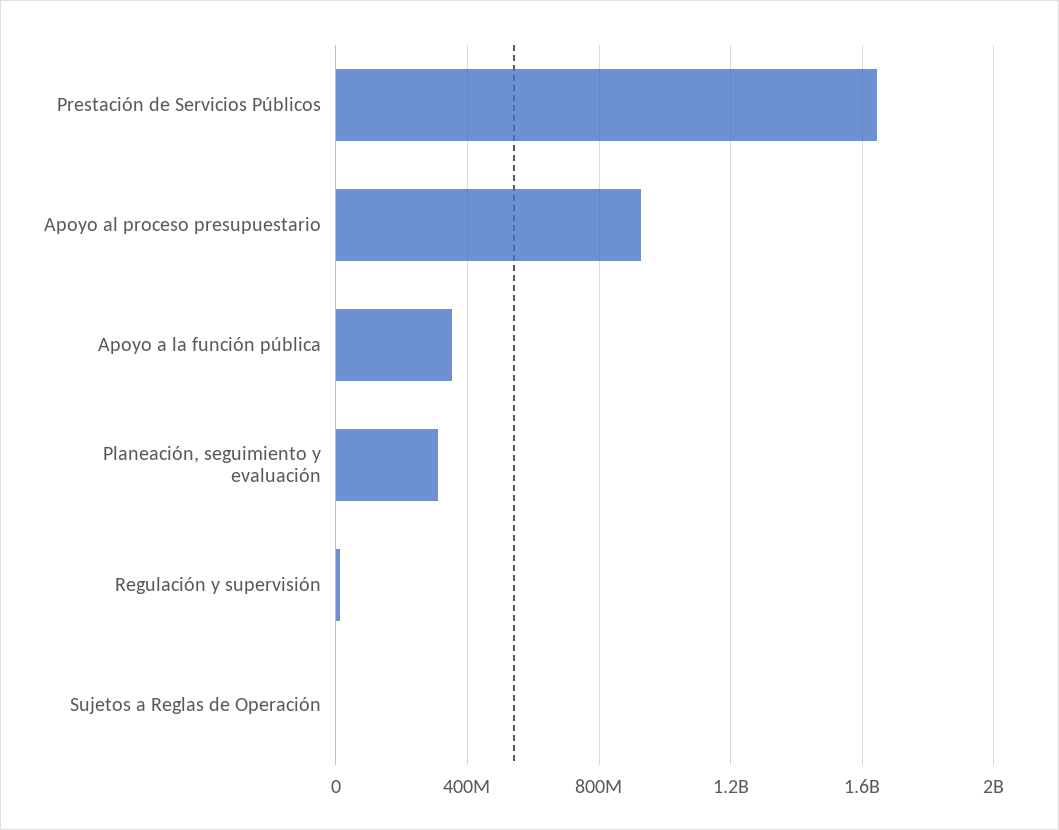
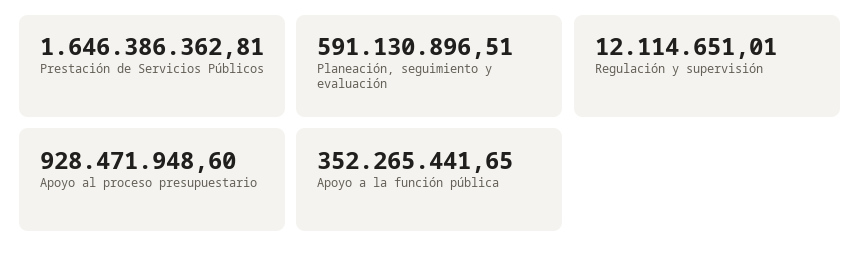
Planeación, seguimiento y evaluación: 300000000 -> 591130896.51
Sujetos a Reglas de Operación: 0 -> none

